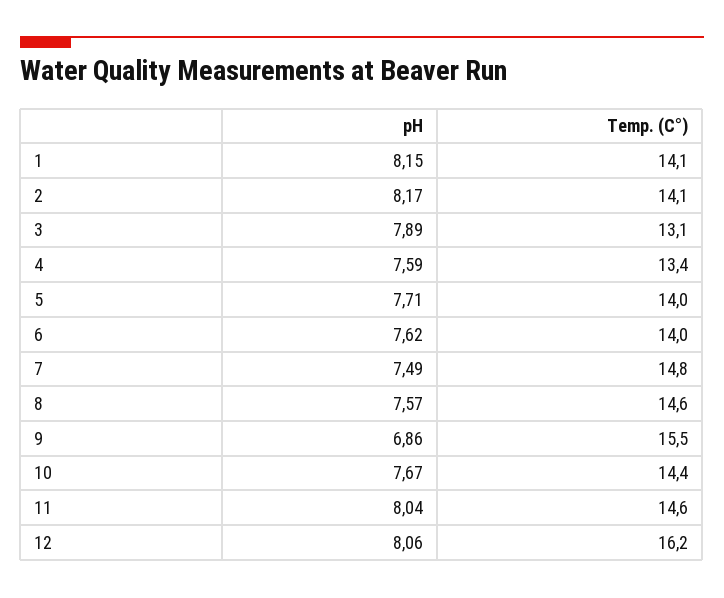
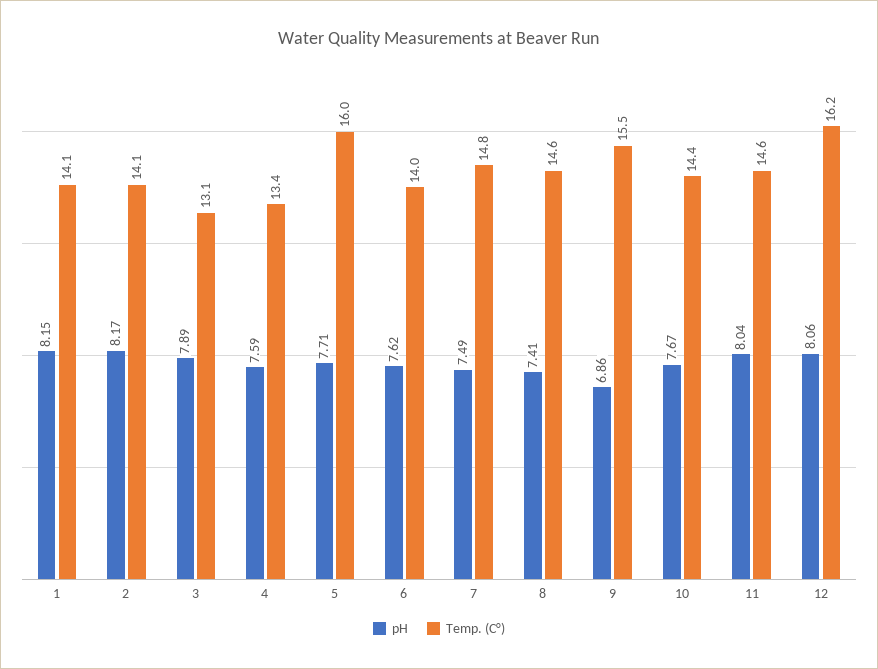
Temp. (C°), 5: 14 -> 16
pH, 8: 7.57 -> 7.41

